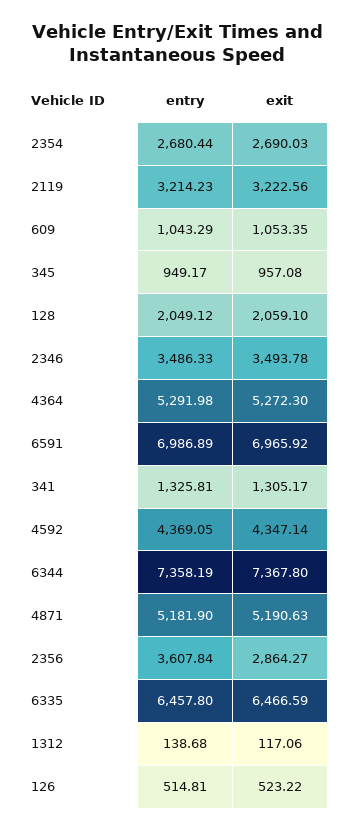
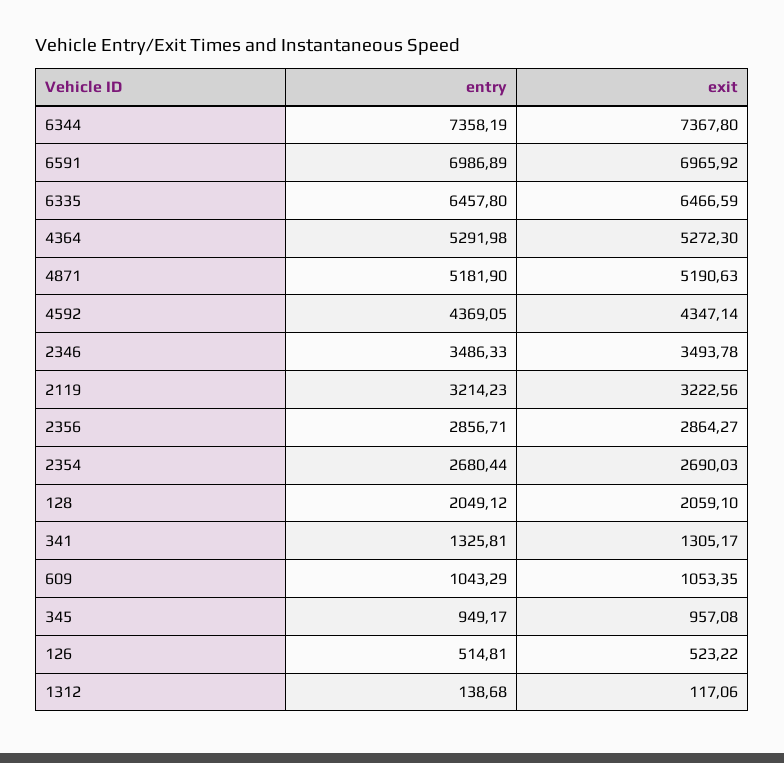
entry, 2356: 3607.84 -> 2856.71

